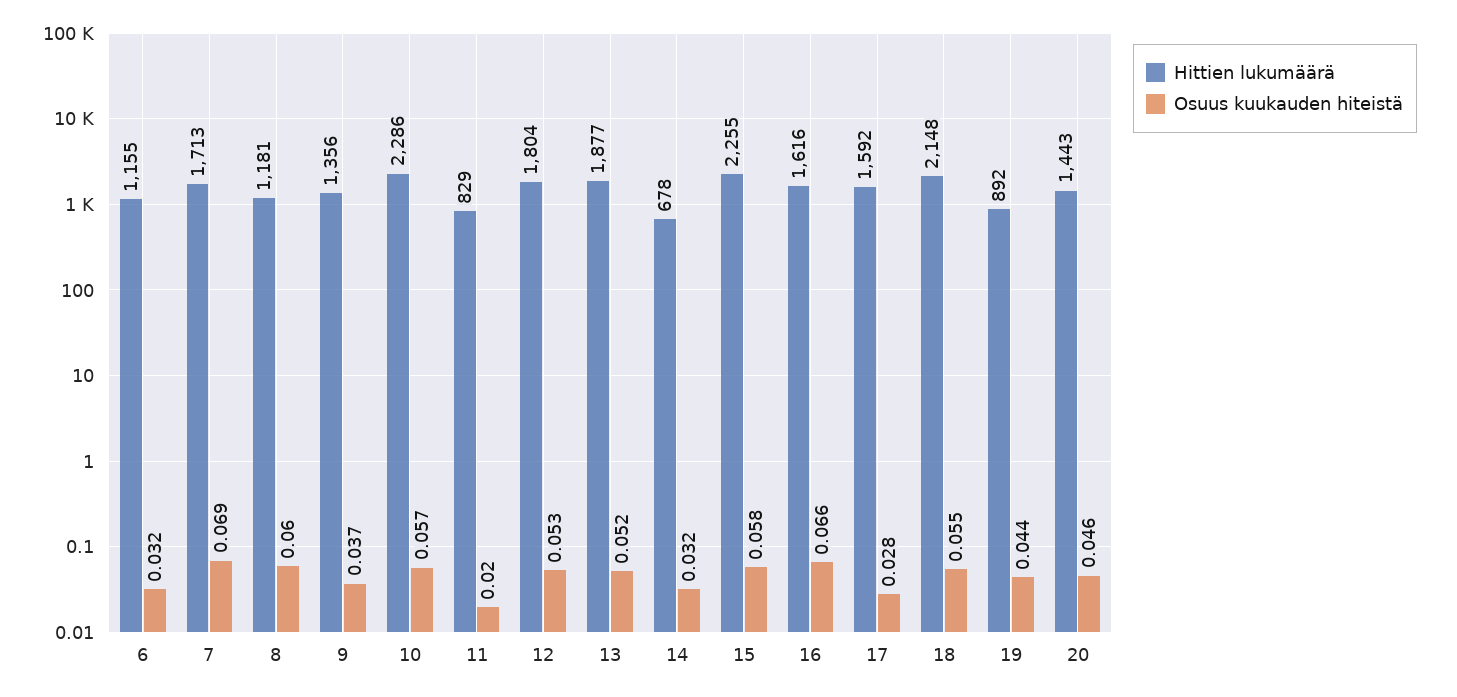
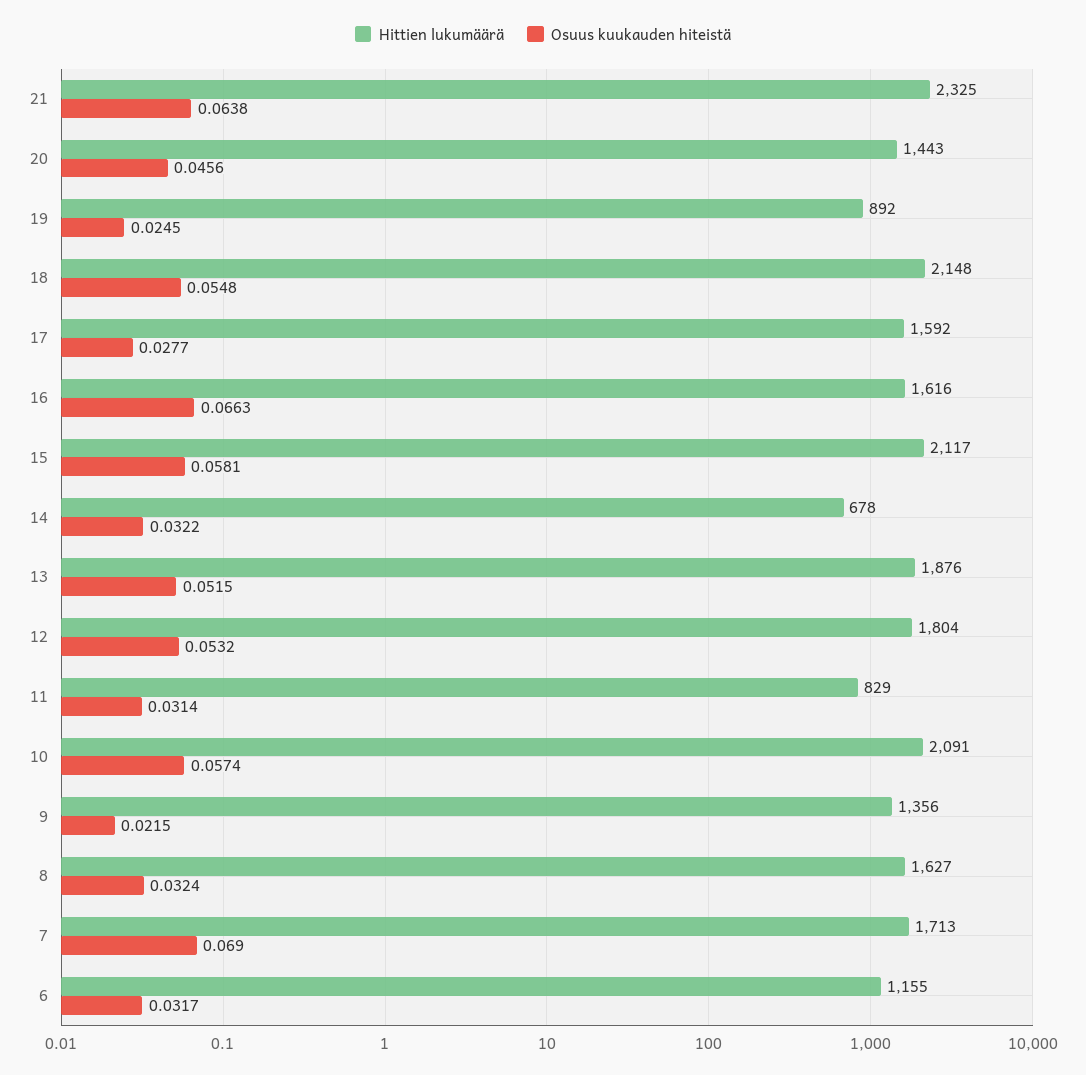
Hittien lukumäärä, 8: 1181 -> 1627
Osuus kuukauden hiteistä, 8: 0.06 -> 0.0324
Osuus kuukauden hiteistä, 9: 0.037 -> 0.0215
Hittien lukumäärä, 10: 2286 -> 2091
Osuus kuukauden hiteistä, 11: 0.02 -> 0.0314
Hittien lukumäärä, 13: 1877 -> 1876
Hittien lukumäärä, 15: 2255 -> 2117
Osuus kuukauden hiteistä, 19: 0.044 -> 0.0245
Hittien lukumäärä, 21: none -> 2325
Osuus kuukauden hiteistä, 21: none -> 0.0638

